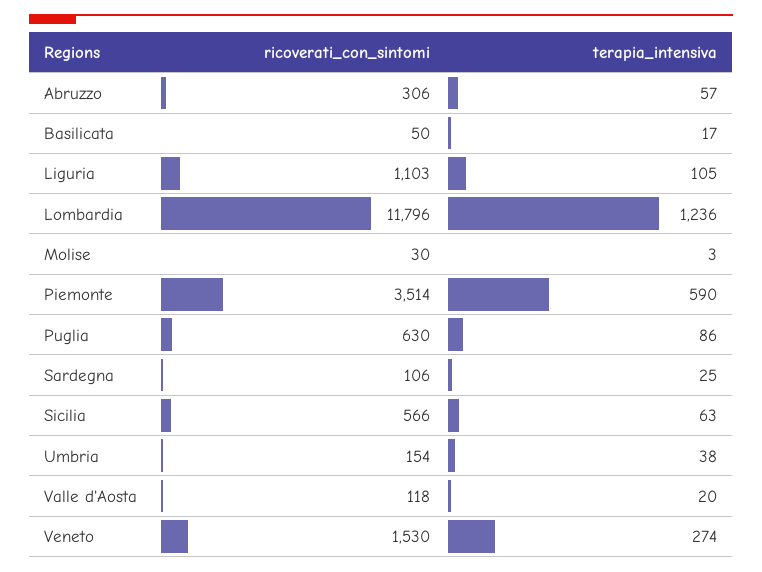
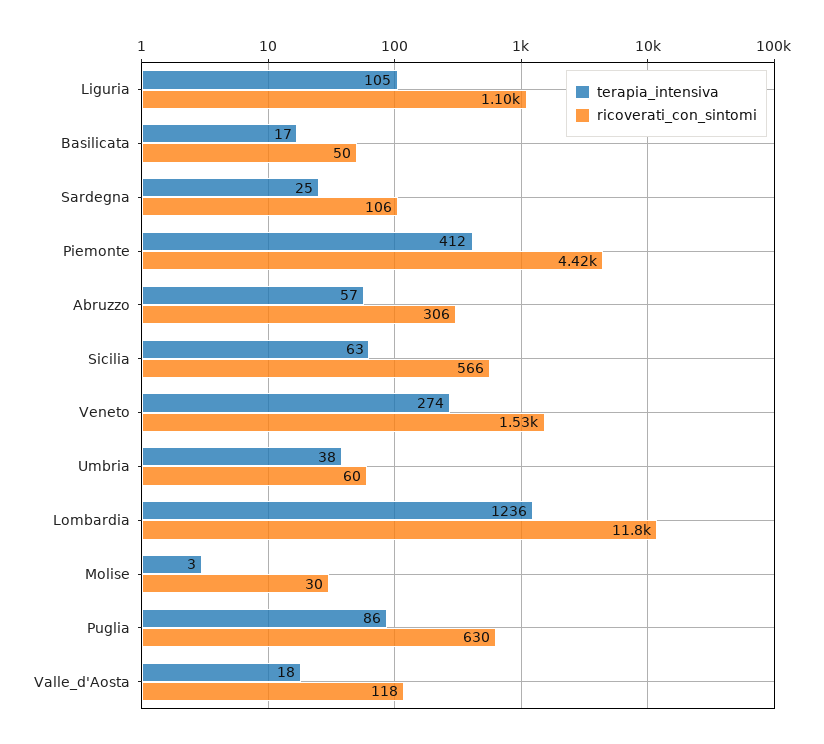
ricoverati_con_sintomi, Piemonte: 3514 -> 4420
terapia_intensiva, Piemonte: 590 -> 412
ricoverati_con_sintomi, Umbria: 154 -> 60
terapia_intensiva, Valle d'Aosta: 20 -> 18

